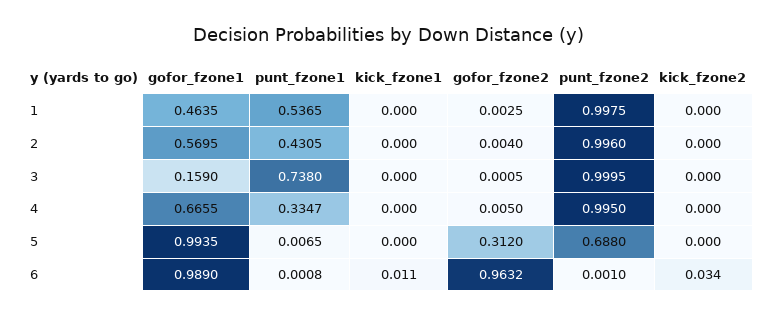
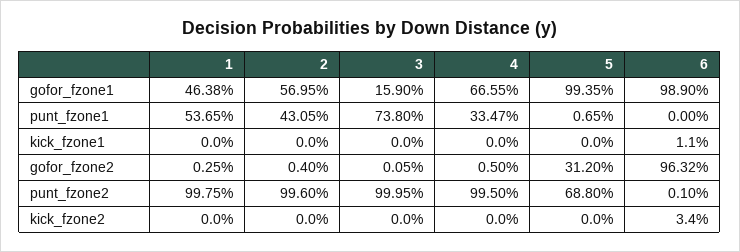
gofor_fzone1, 1: 0.4635 -> 0.4638
punt_fzone1, 6: 0.0008 -> 0

